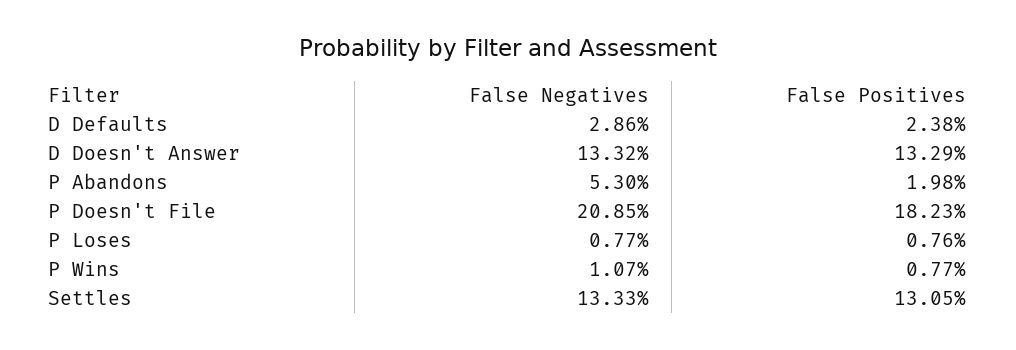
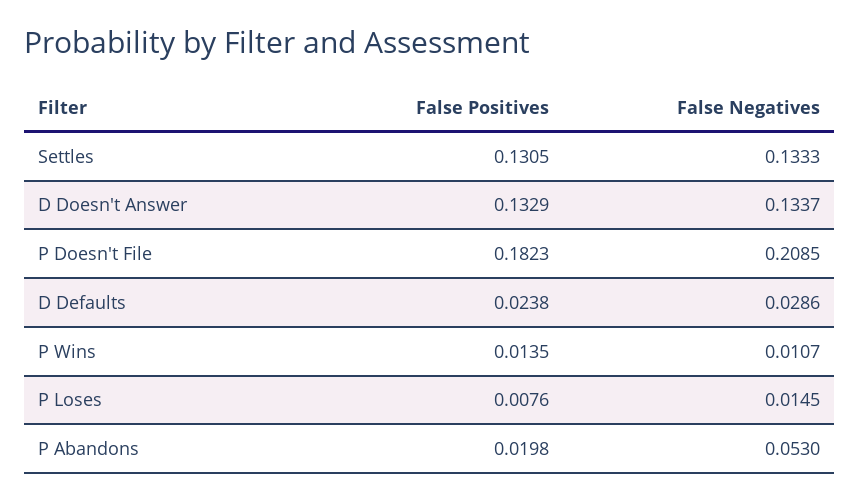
False Negatives, D Doesn't Answer: 0.1332 -> 0.1337
False Negatives, P Loses: 0.0077 -> 0.0145
False Positives, P Wins: 0.0077 -> 0.0135

